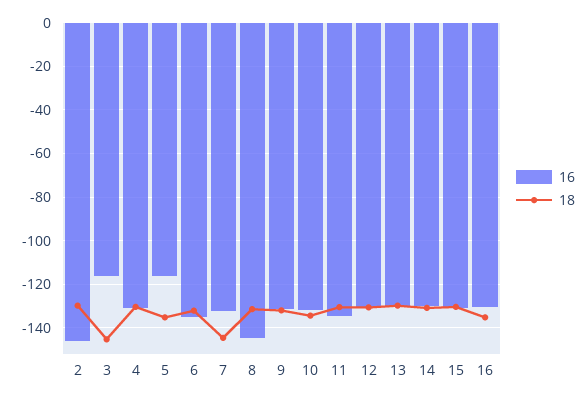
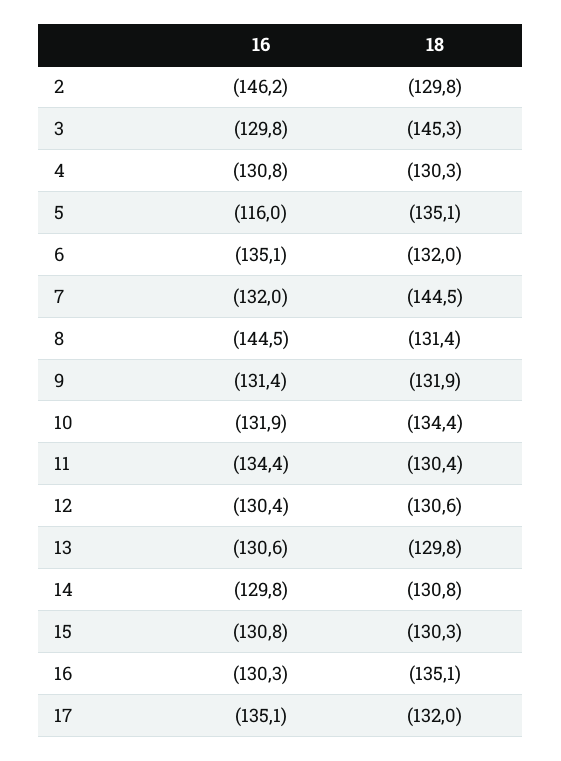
16, 3: -115 -> -129.8
16, 17: none -> -135.1
18, 17: none -> -132

